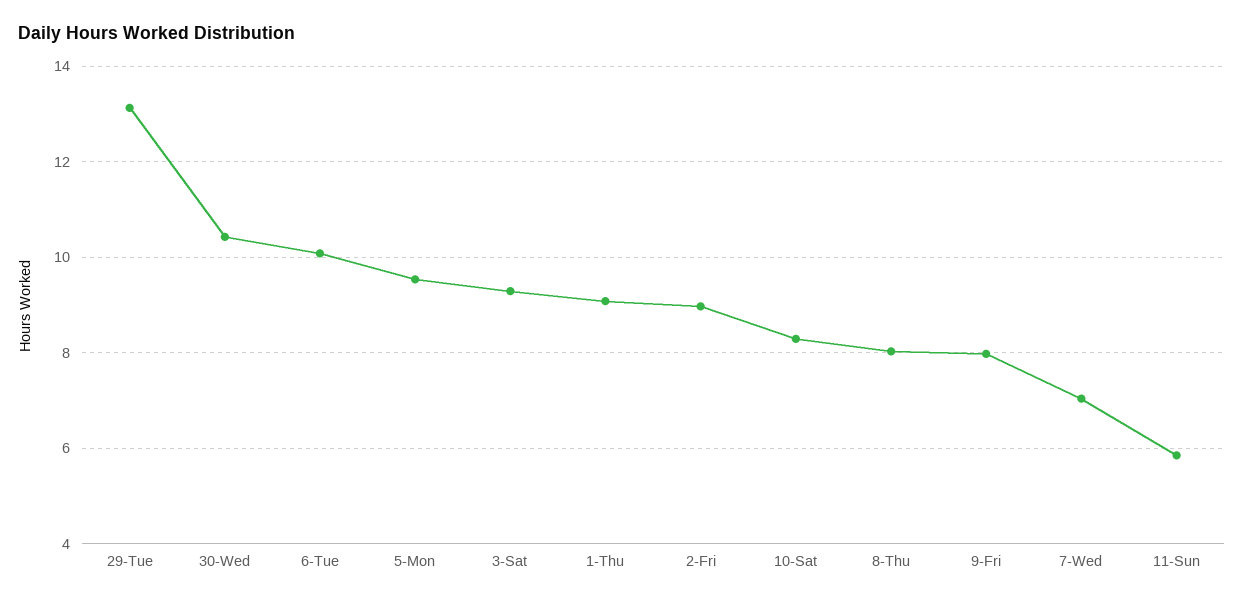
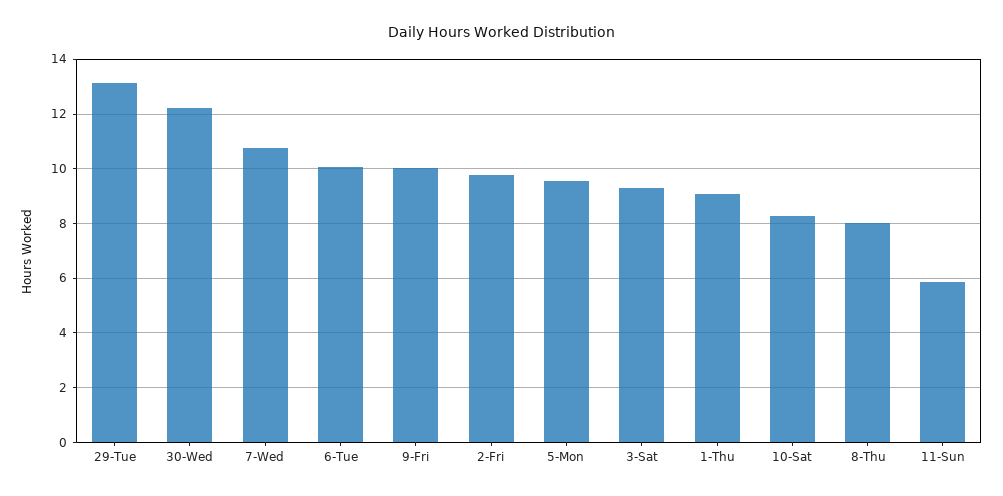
30-Wed: 10.4 -> 12.25
2-Fri: 9 -> 9.75
9-Fri: 8 -> 10
7-Wed: 7 -> 10.75

